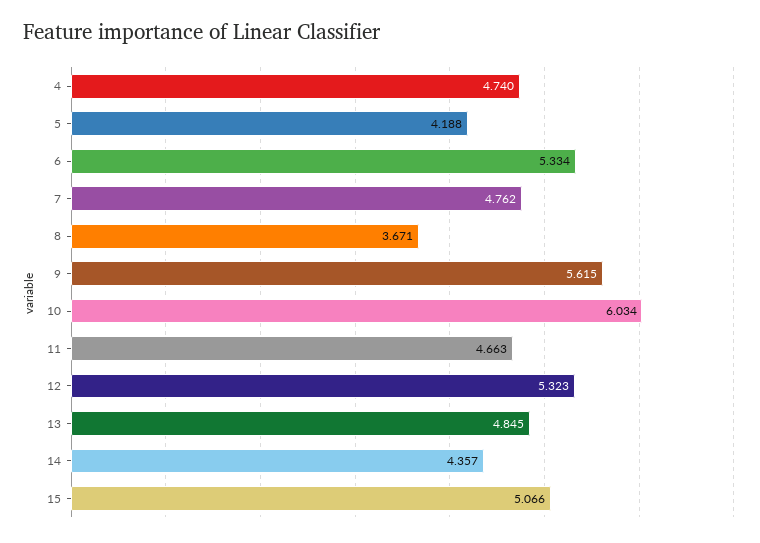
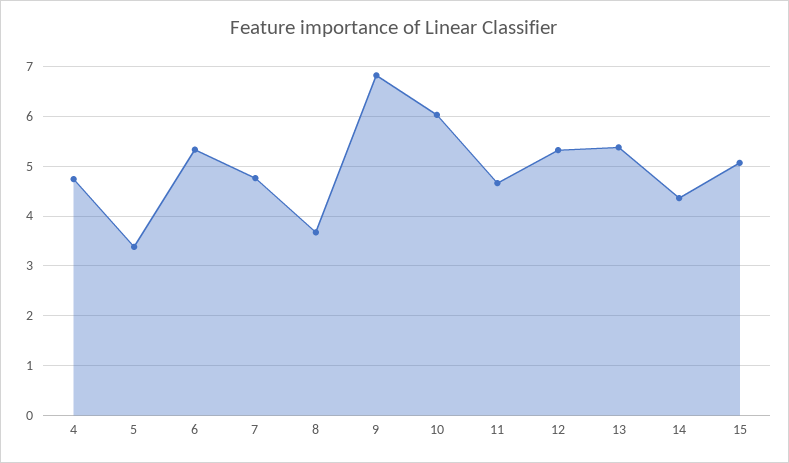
5: 4.188 -> 3.4
9: 5.615 -> 6.8
13: 4.845 -> 5.4

